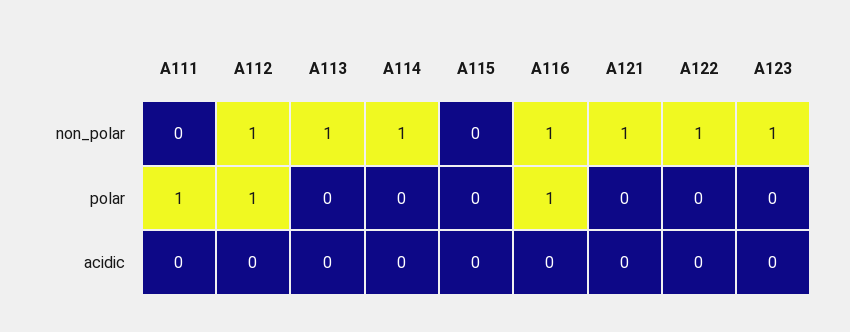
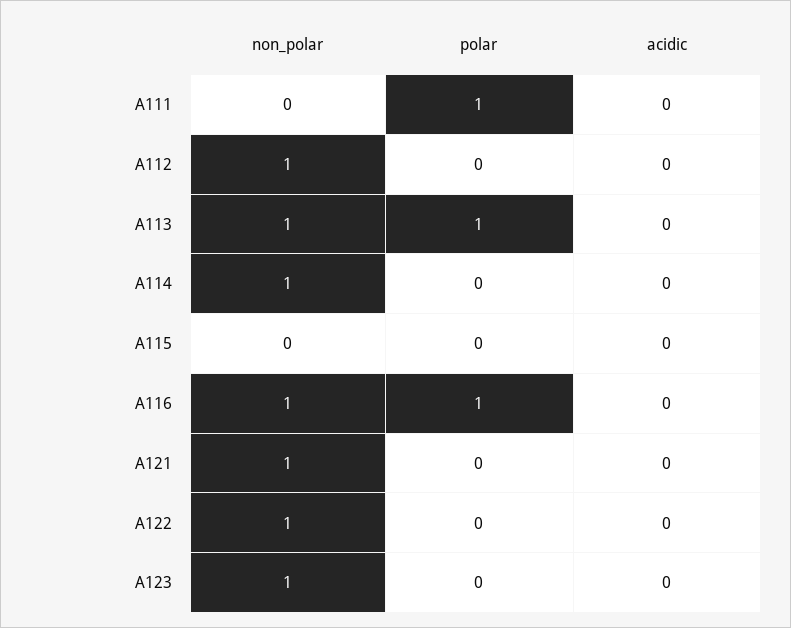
A112, polar: 1 -> 0
A113, polar: 0 -> 1

